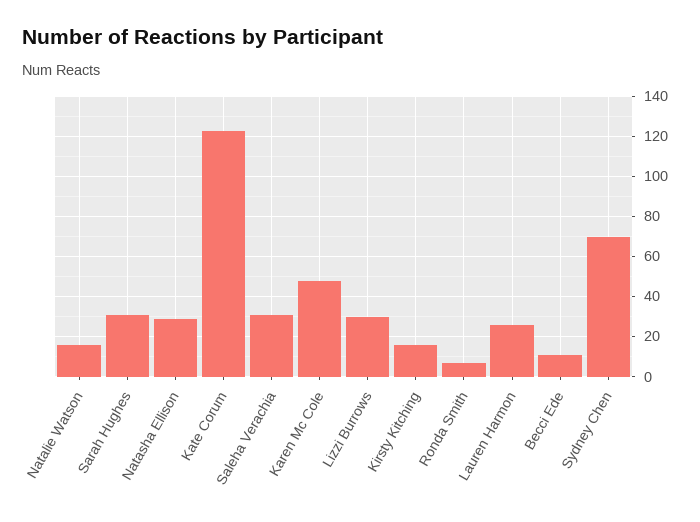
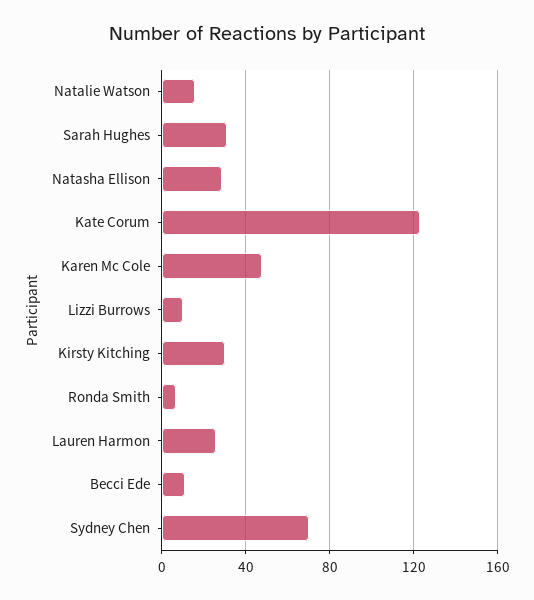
Saleha Verachia: 30 -> none
Lizzi Burrows: 30 -> 10
Kirsty Kitching: 15 -> 30

